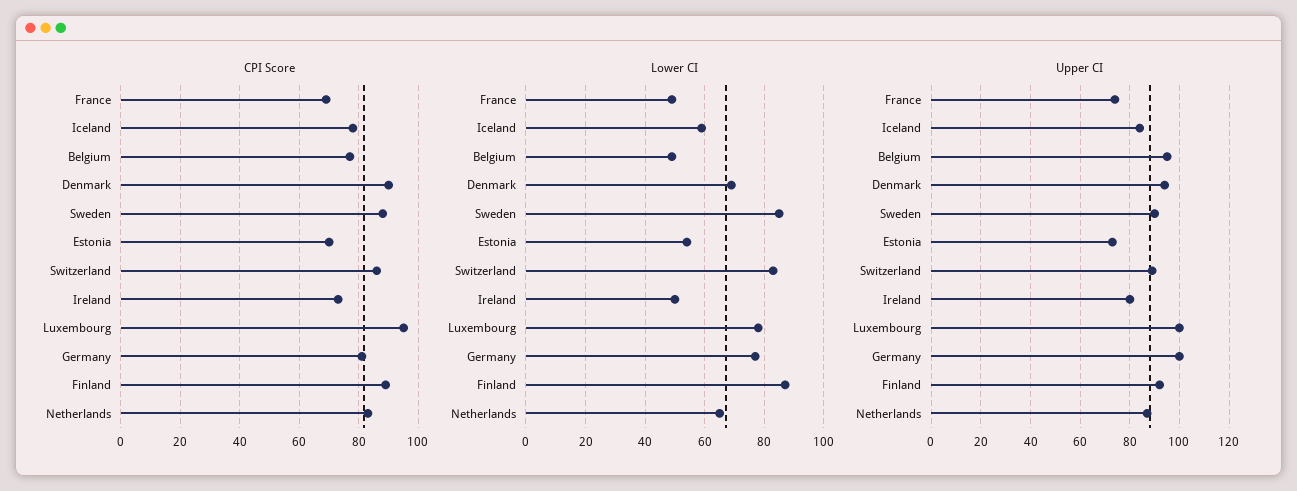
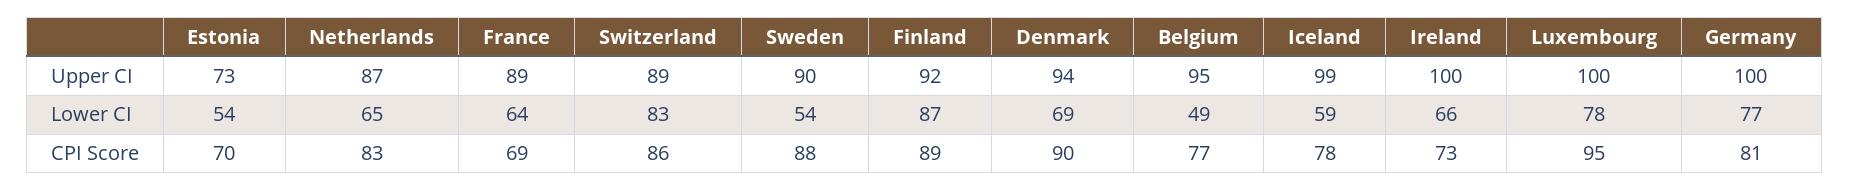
Lower CI, France: 50 -> 64
Lower CI, Sweden: 85 -> 54
Lower CI, Ireland: 50 -> 66
Upper CI, France: 75 -> 89
Upper CI, Iceland: 85 -> 99
Upper CI, Ireland: 80 -> 100

